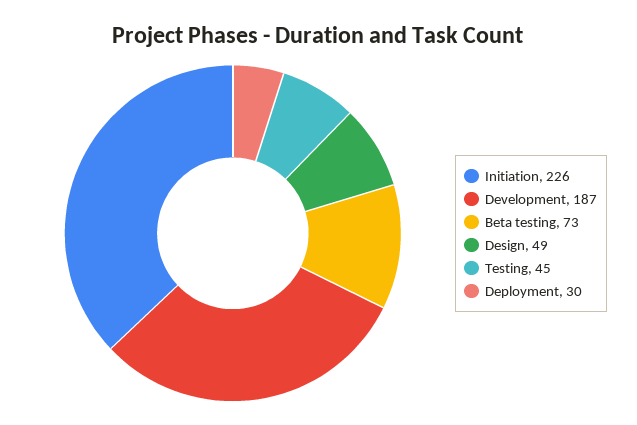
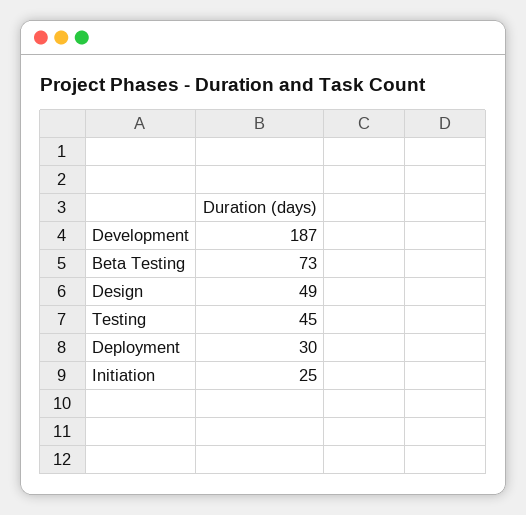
Initiation: 226 -> 25

